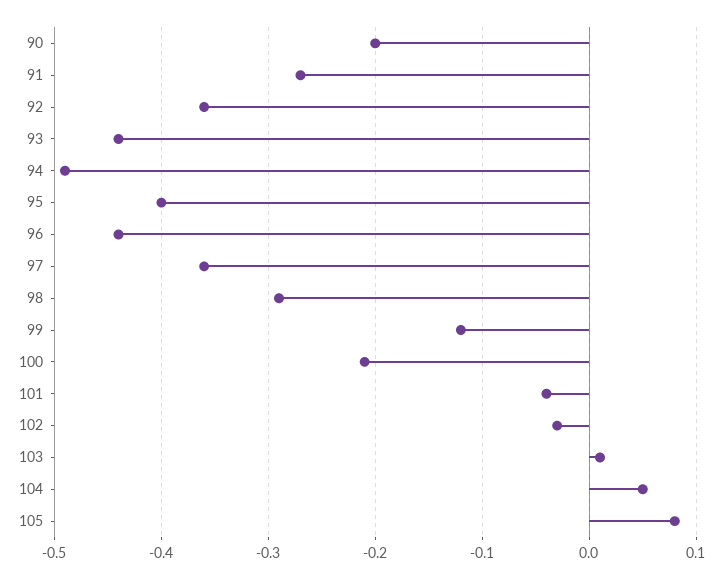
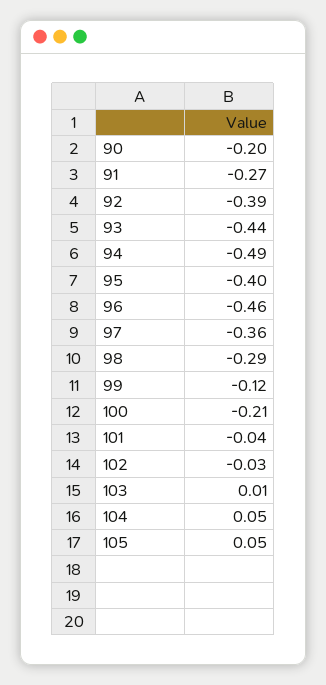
92: -0.36 -> -0.39
96: -0.44 -> -0.46
105: 0.08 -> 0.05

